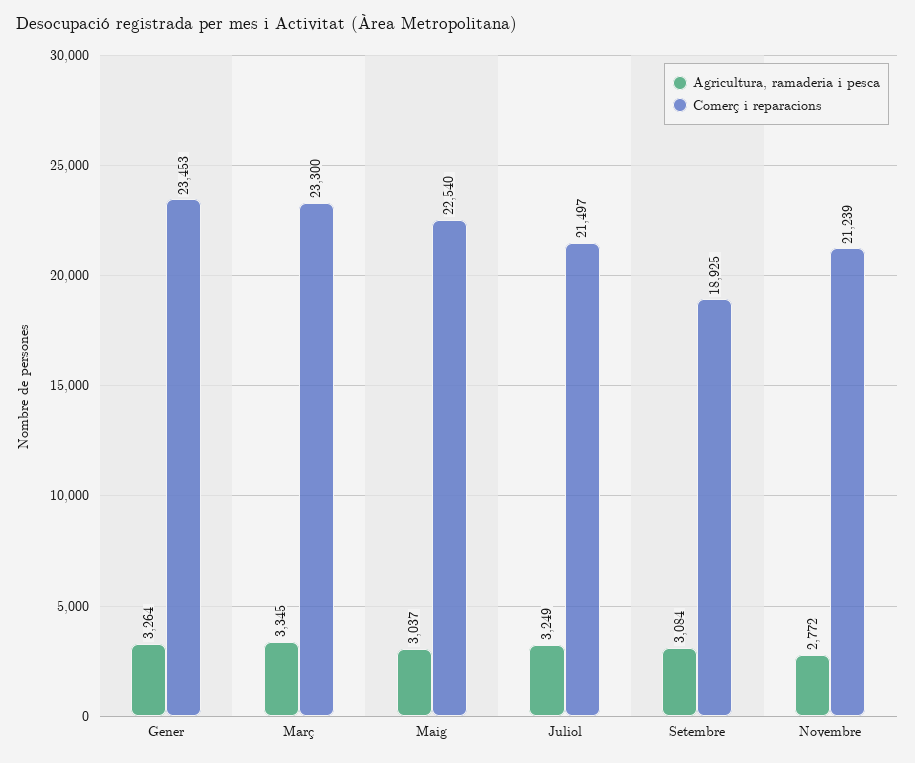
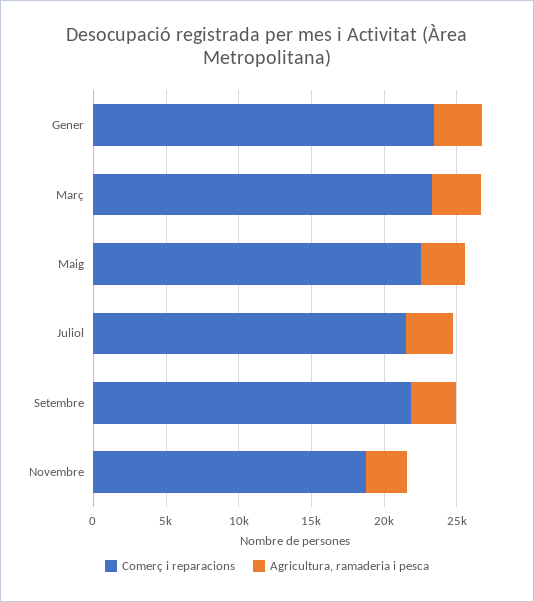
Comerç i reparacions, Setembre: 18925 -> 22000
Comerç i reparacions, Novembre: 21239 -> 19000

